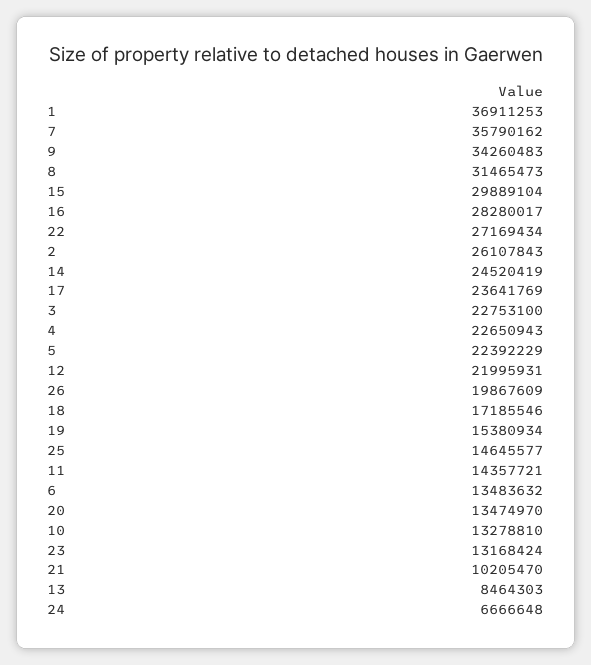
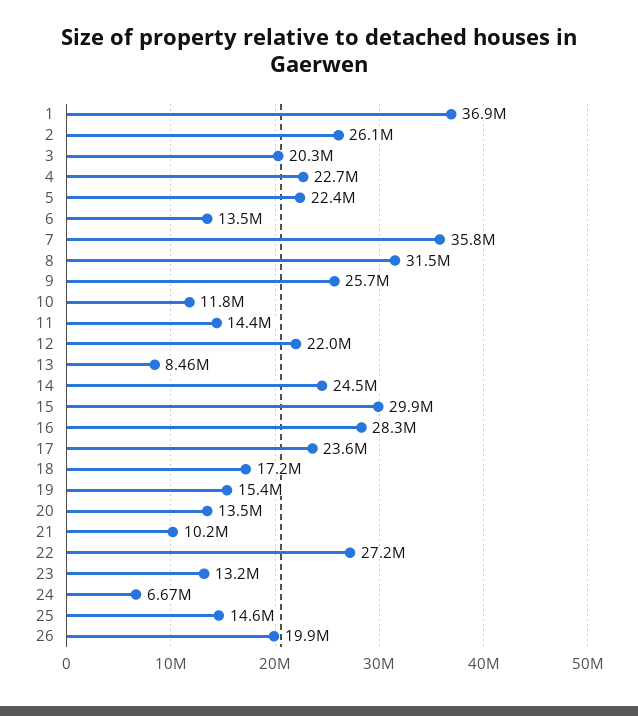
9: 34260483 -> 25700000
3: 22753100 -> 20300000
10: 13278810 -> 11800000

